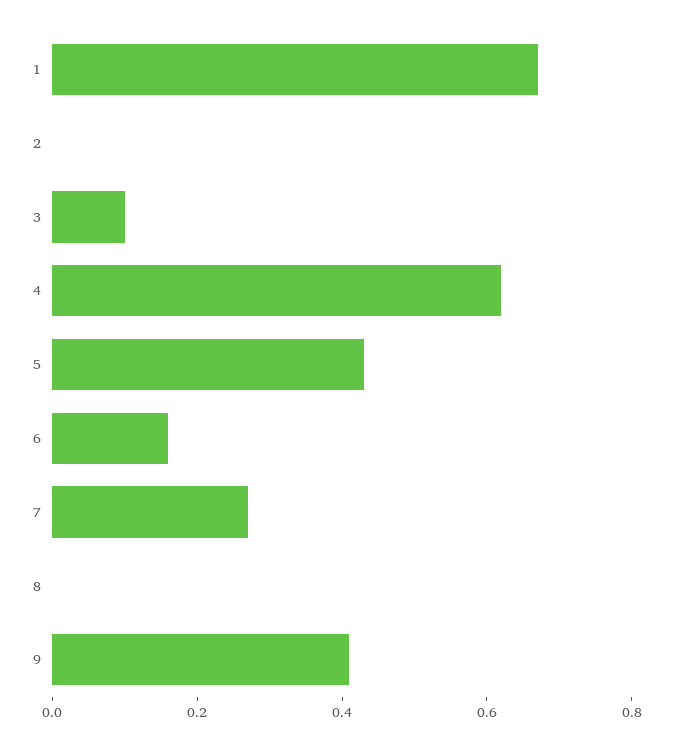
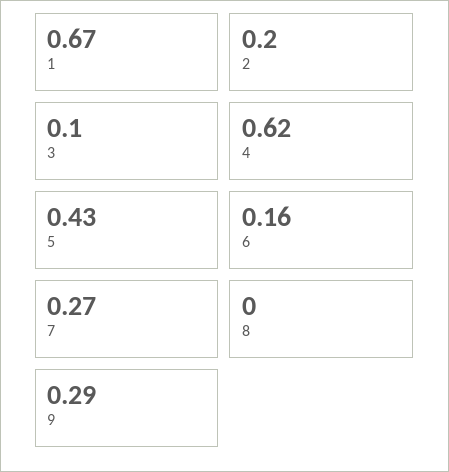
2: 0 -> 0.2
9: 0.4 -> 0.29

